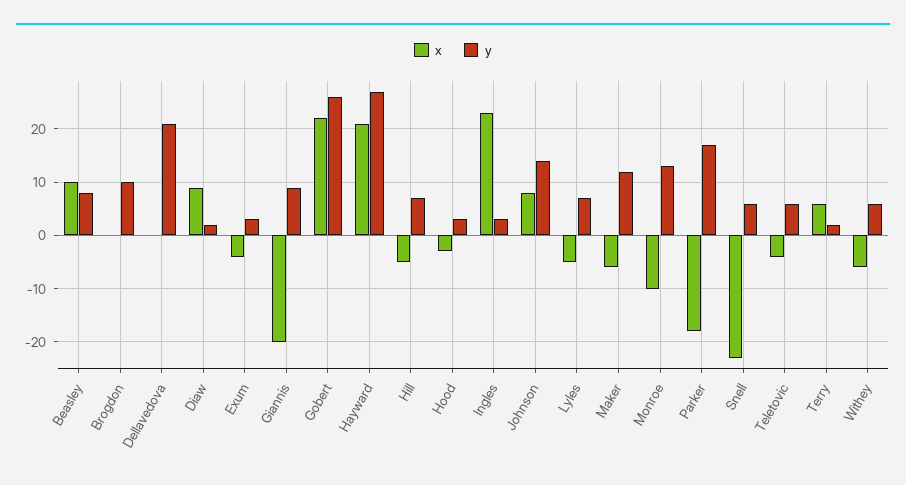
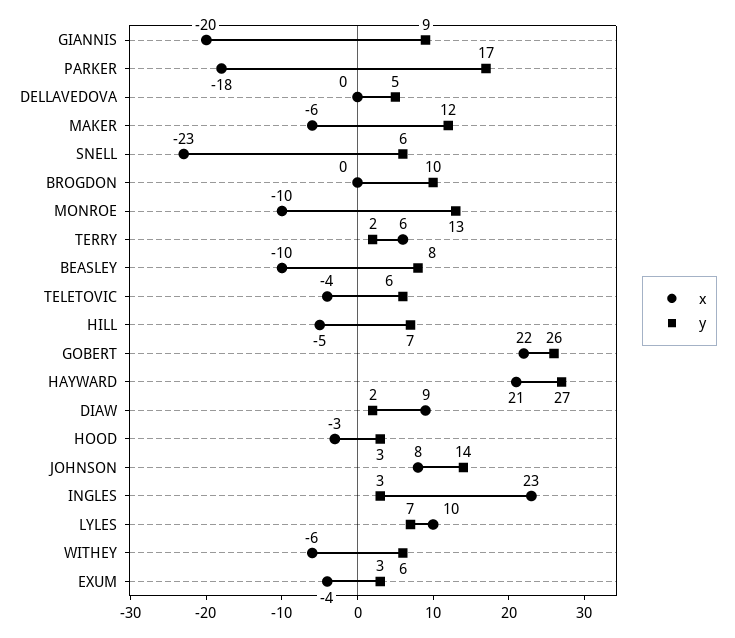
x, Beasley: 10 -> -10
y, Dellavedova: 20 -> 5
x, Lyles: -5 -> 10

